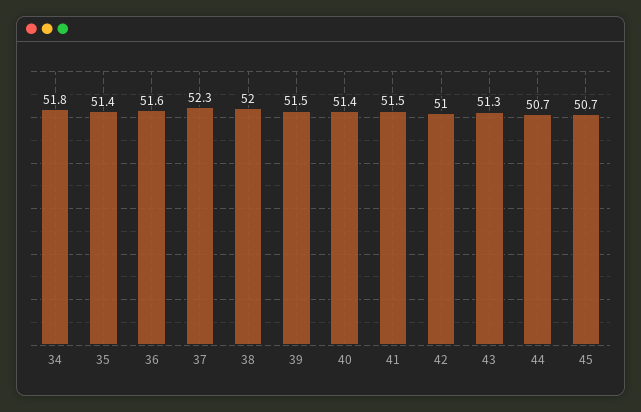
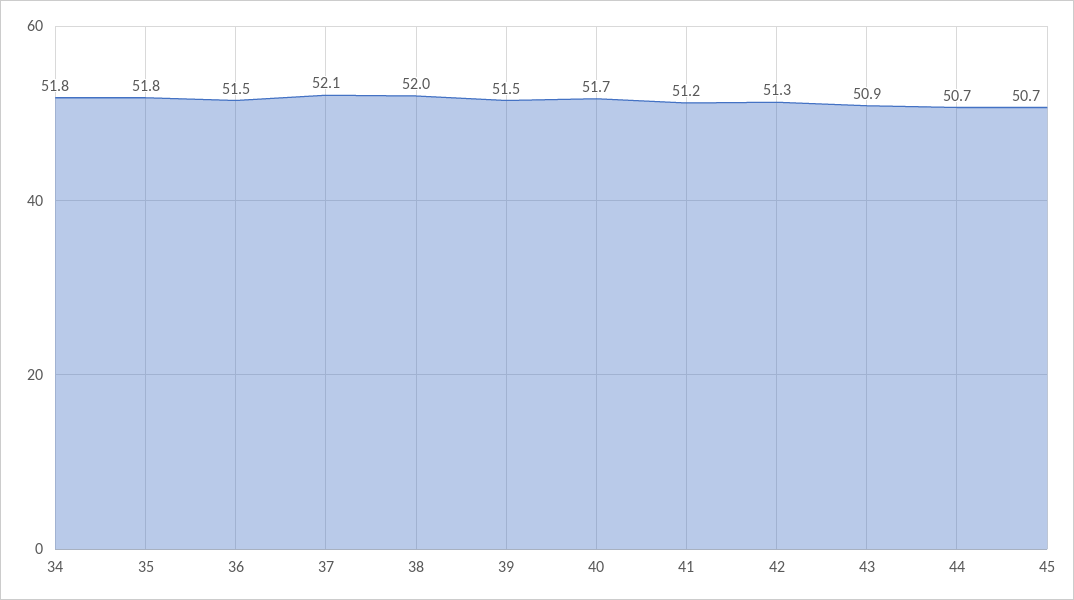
35: 51.4 -> 51.8
36: 51.6 -> 51.5
37: 52.3 -> 52.1
40: 51.4 -> 51.7
41: 51.5 -> 51.2
42: 51 -> 51.3
43: 51.3 -> 50.9

